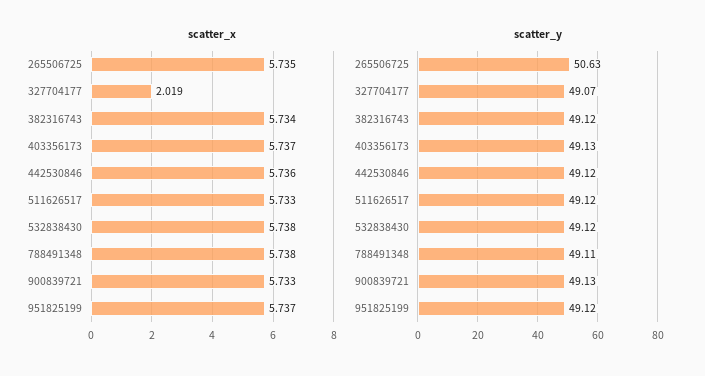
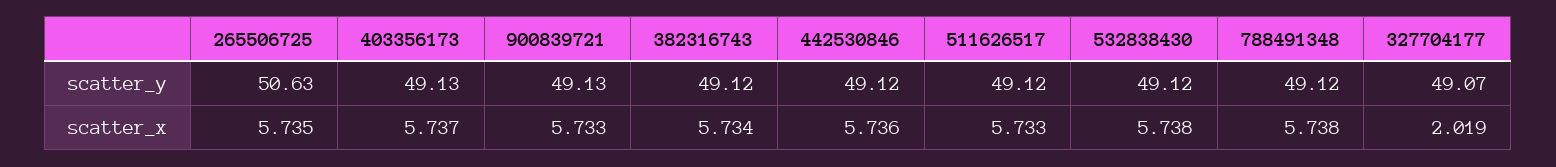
scatter_x, 951825199: 5.737 -> none
scatter_y, 788491348: 49.11 -> 49.12
scatter_y, 951825199: 49.12 -> none

